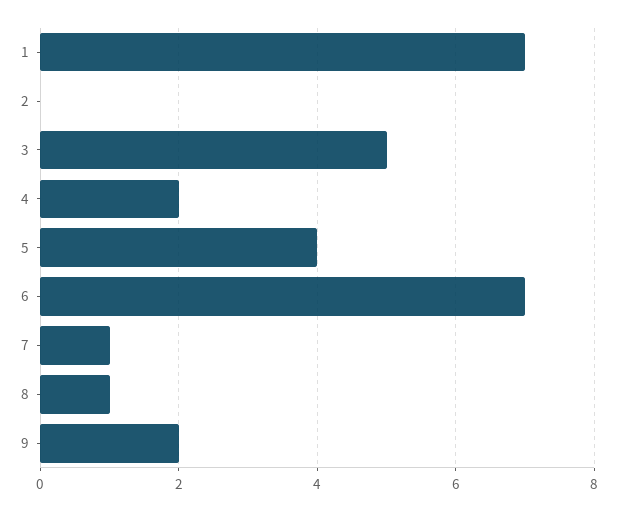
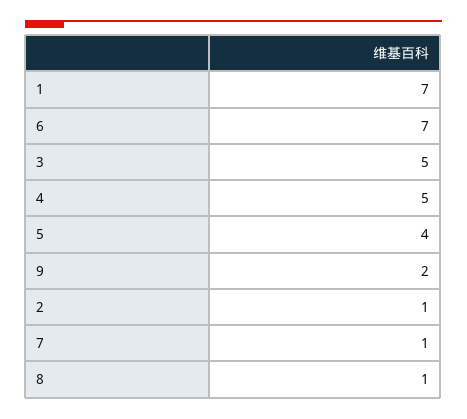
2: 0 -> 1
4: 2 -> 5

